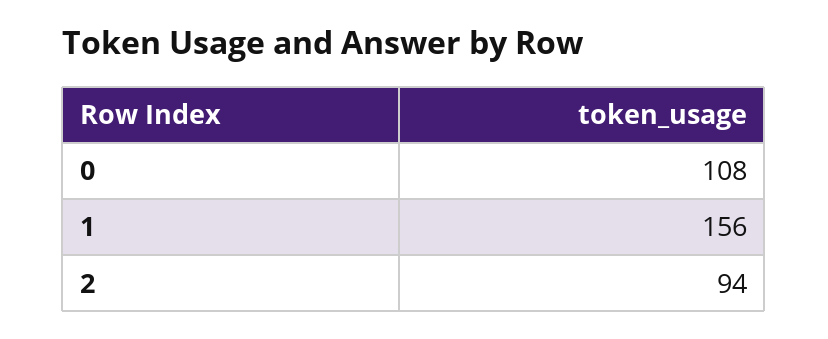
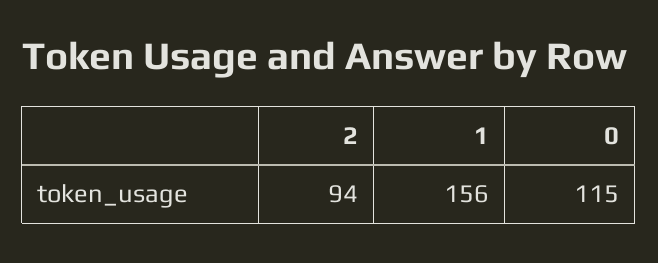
0: 108 -> 115

